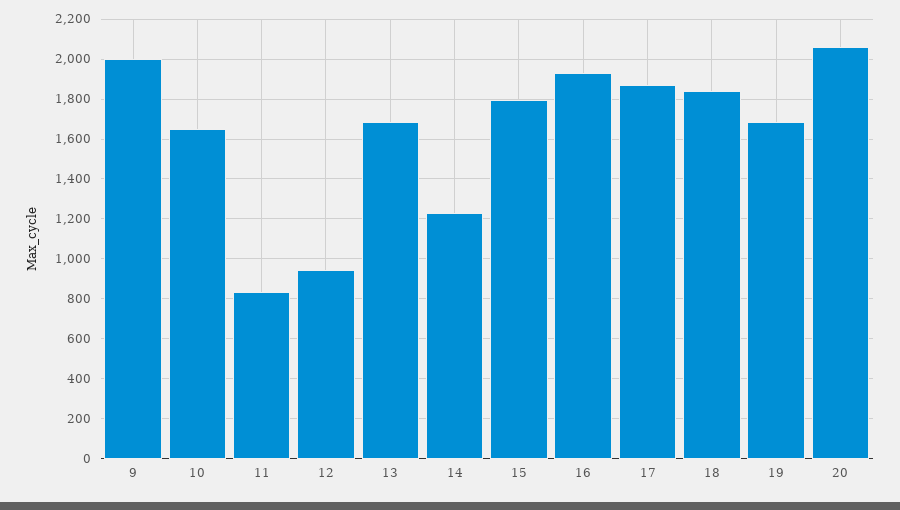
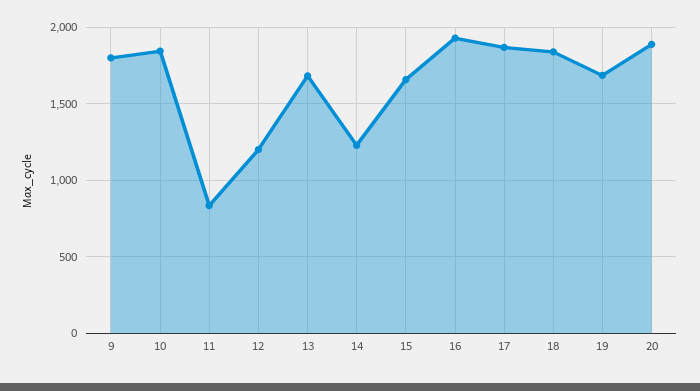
9: 2000 -> 1800
10: 1650 -> 1850
12: 950 -> 1200
15: 1800 -> 1650
20: 2050 -> 1900

